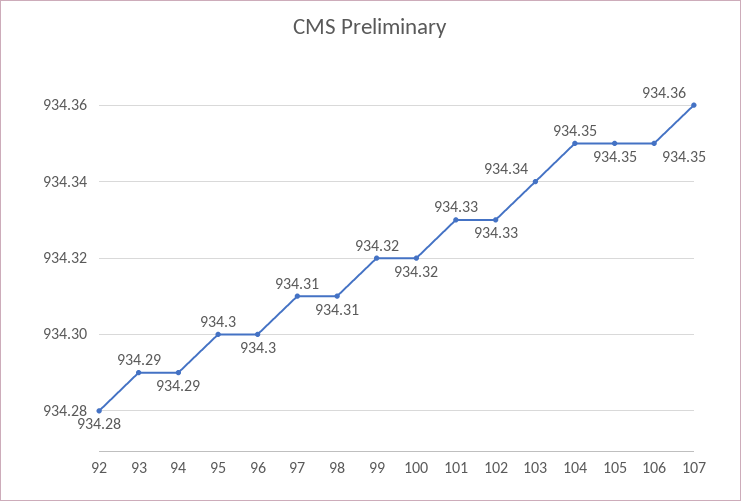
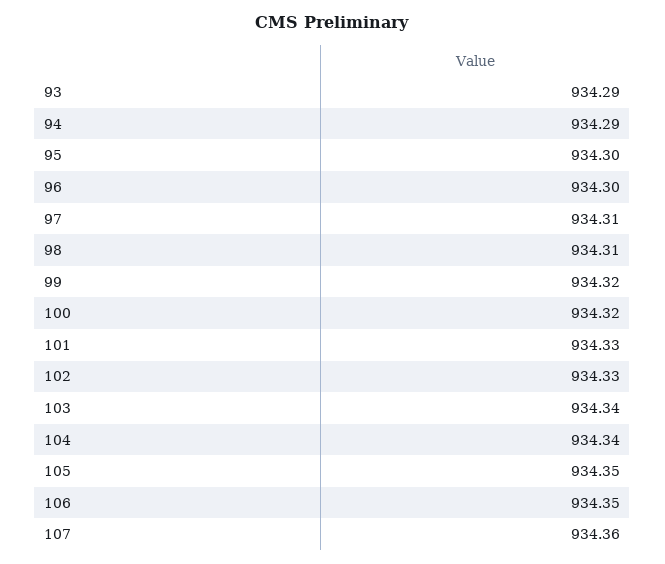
92: 934.28 -> none
104: 934.35 -> 934.34

